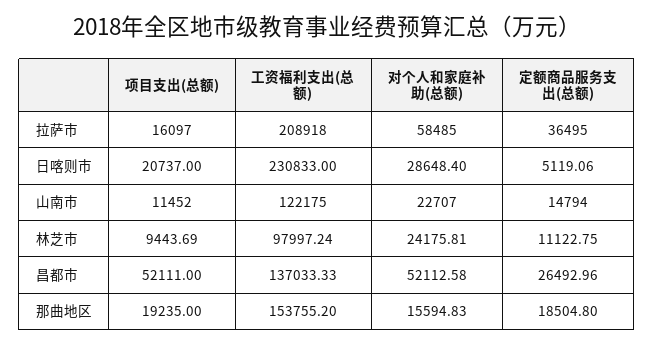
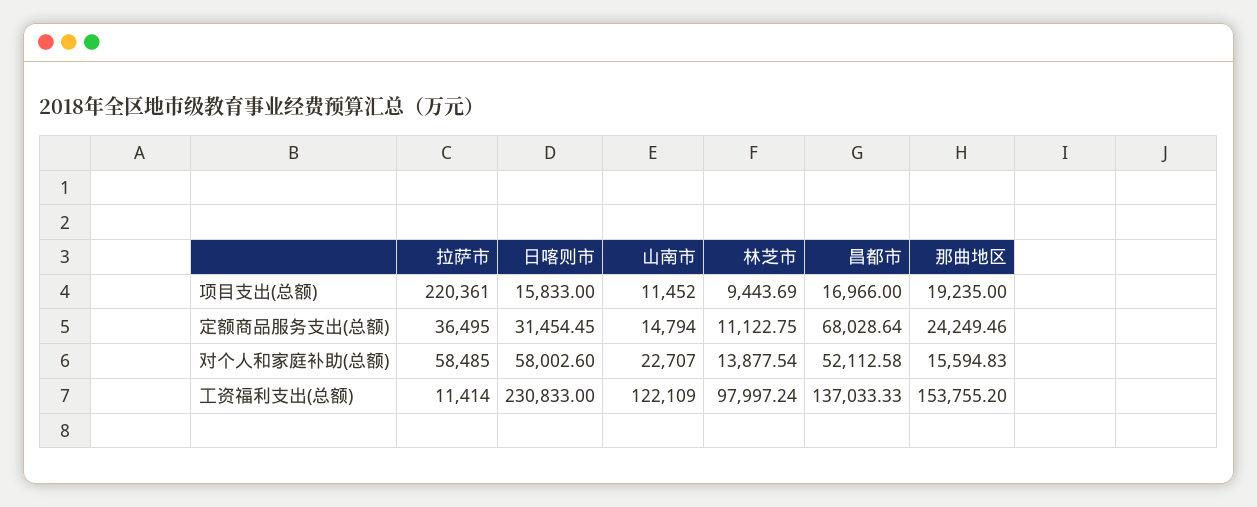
项目支出(总额), 拉萨市: 16097 -> 220361
工资福利支出(总额), 拉萨市: 208918 -> 11414
项目支出(总额), 日喀则市: 20737 -> 15833
对个人和家庭补助(总额), 日喀则市: 28648.4 -> 58002.6
定额商品服务支出(总额), 日喀则市: 5119.06 -> 31454.45
工资福利支出(总额), 山南市: 122175 -> 122109
对个人和家庭补助(总额), 林芝市: 24175.81 -> 13877.54
项目支出(总额), 昌都市: 52111 -> 16966
定额商品服务支出(总额), 昌都市: 26492.96 -> 68028.64
定额商品服务支出(总额), 那曲地区: 18504.8 -> 24249.46

